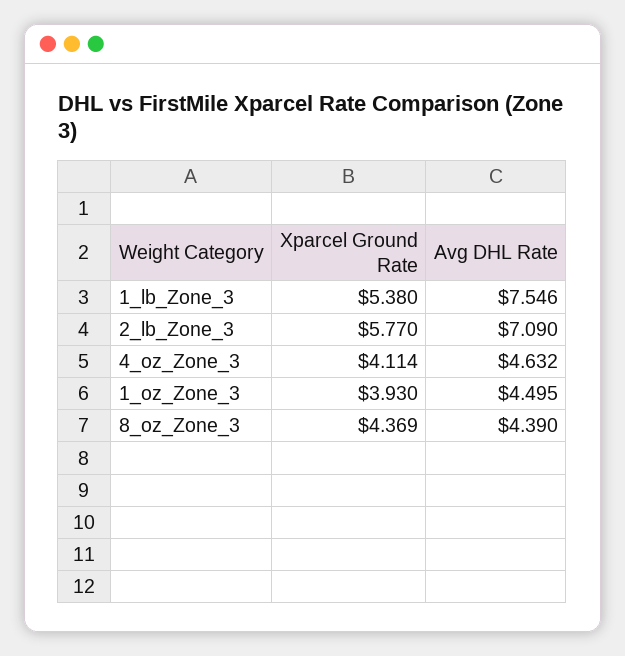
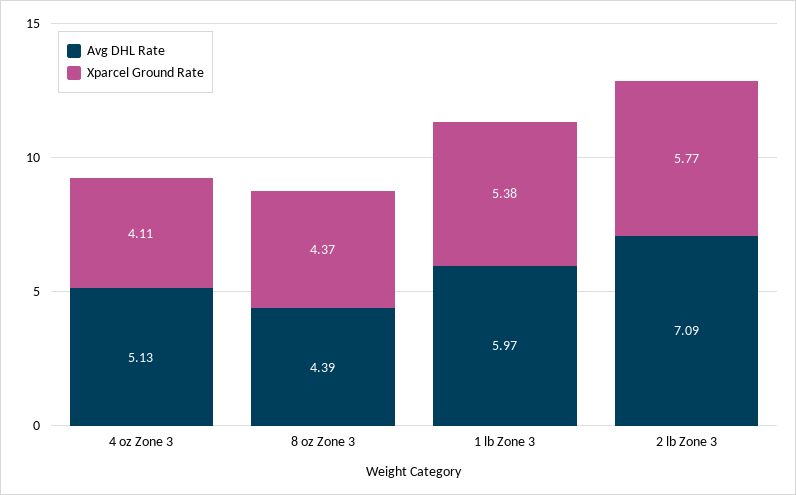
Avg DHL Rate, 1_lb_Zone_3: 7.546 -> 5.97
Avg DHL Rate, 4_oz_Zone_3: 4.632 -> 5.13
Xparcel Ground Rate, 1_oz_Zone_3: 3.93 -> none
Avg DHL Rate, 1_oz_Zone_3: 4.495 -> none

